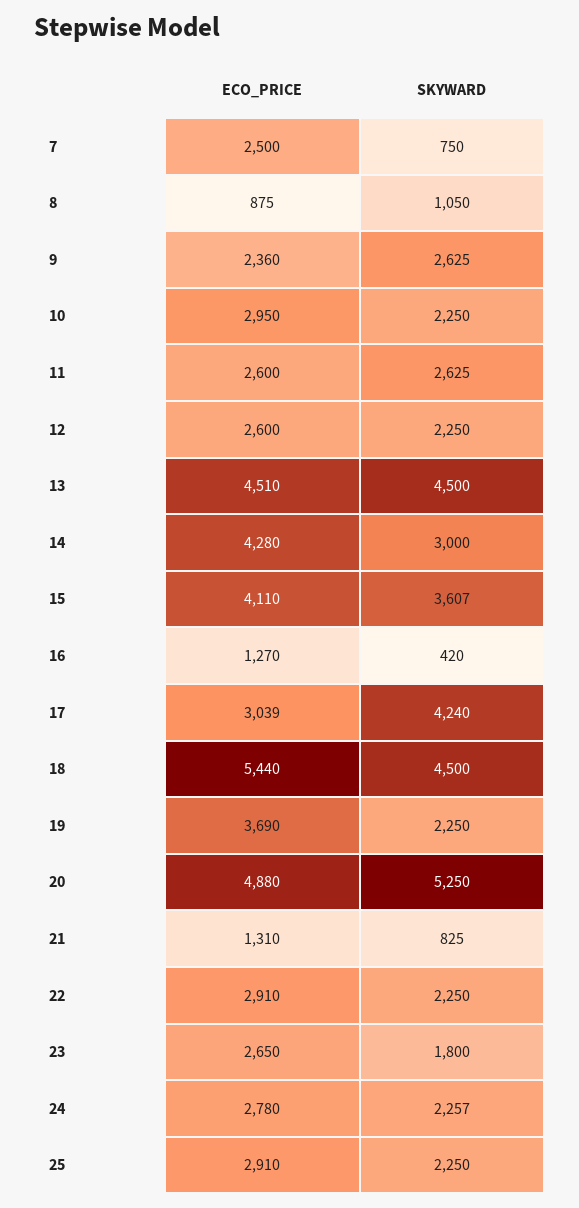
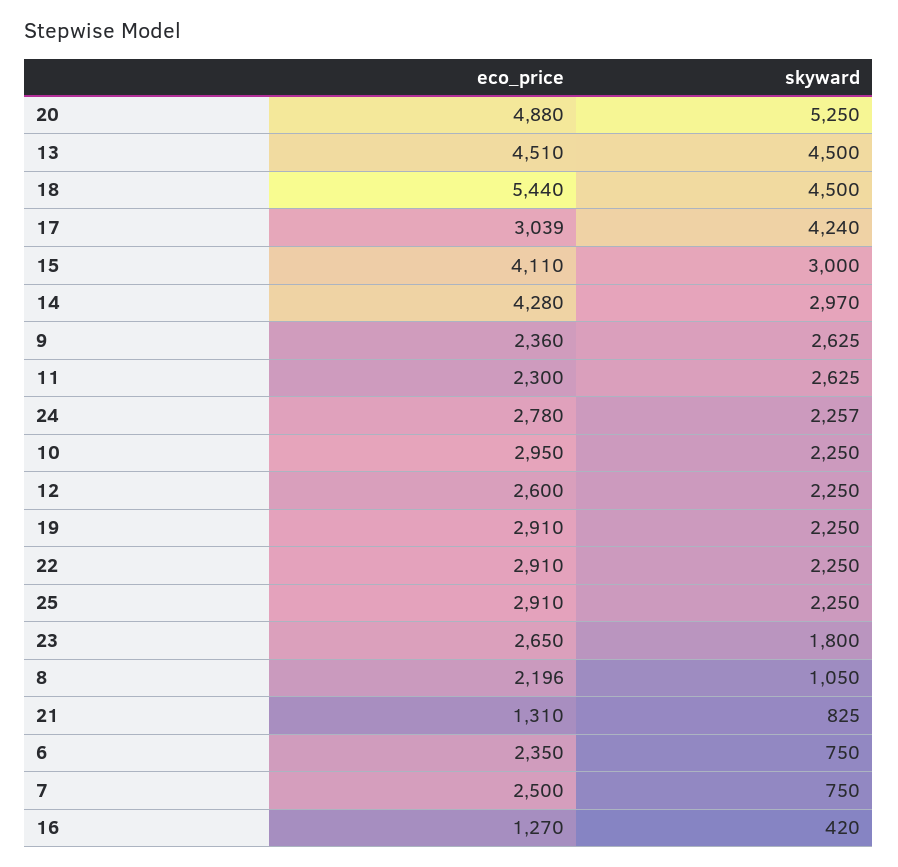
ECO_PRICE, 8: 875 -> 2196
ECO_PRICE, 11: 2600 -> 2300
SKYWARD, 14: 3000 -> 2970
SKYWARD, 15: 3607 -> 3000
ECO_PRICE, 19: 3690 -> 2910
ECO_PRICE, 6: none -> 2350
SKYWARD, 6: none -> 750

